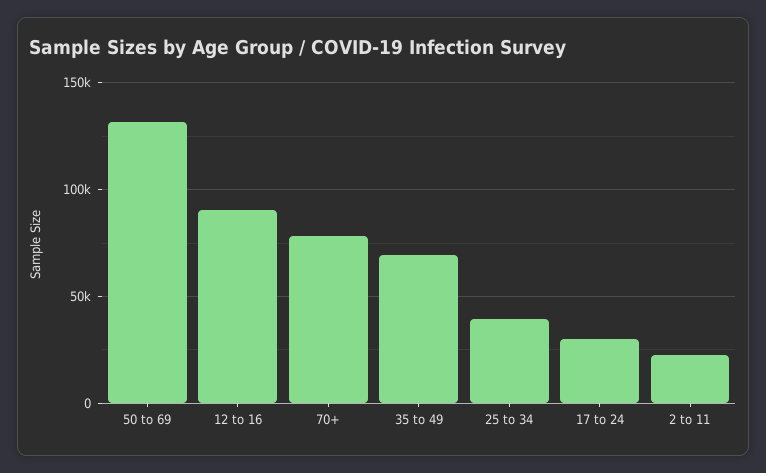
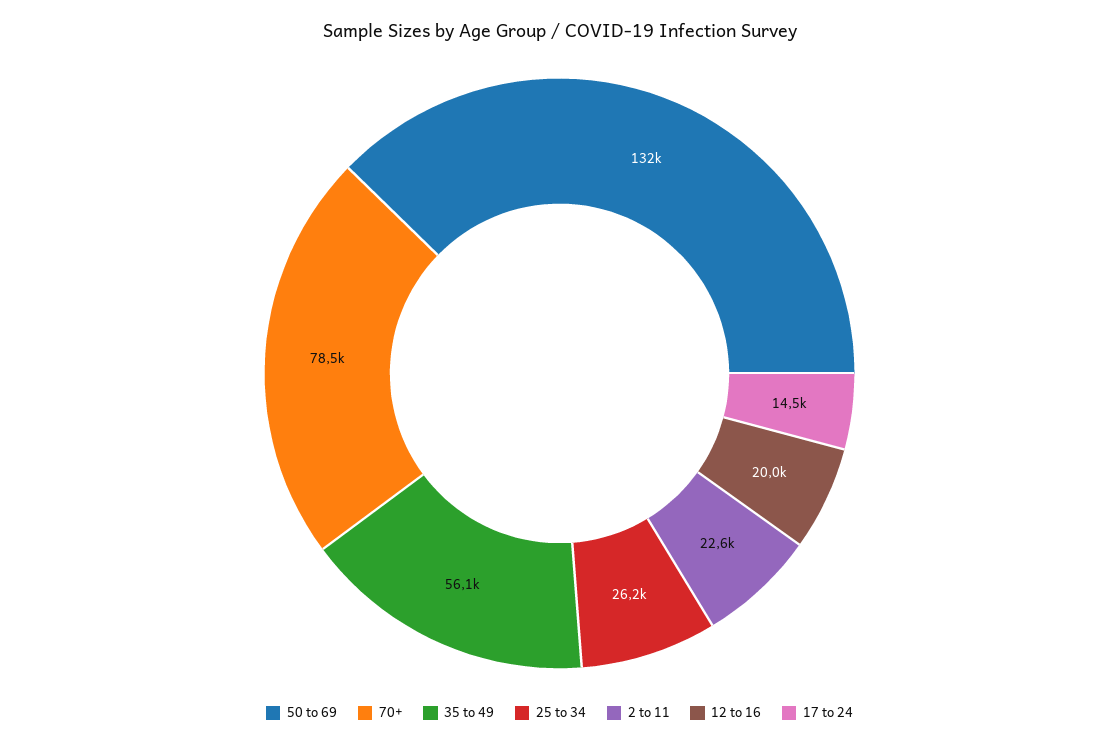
12 to 16: 90000 -> 20000
35 to 49: 70000 -> 56100
25 to 34: 40000 -> 26200
17 to 24: 30000 -> 14500

